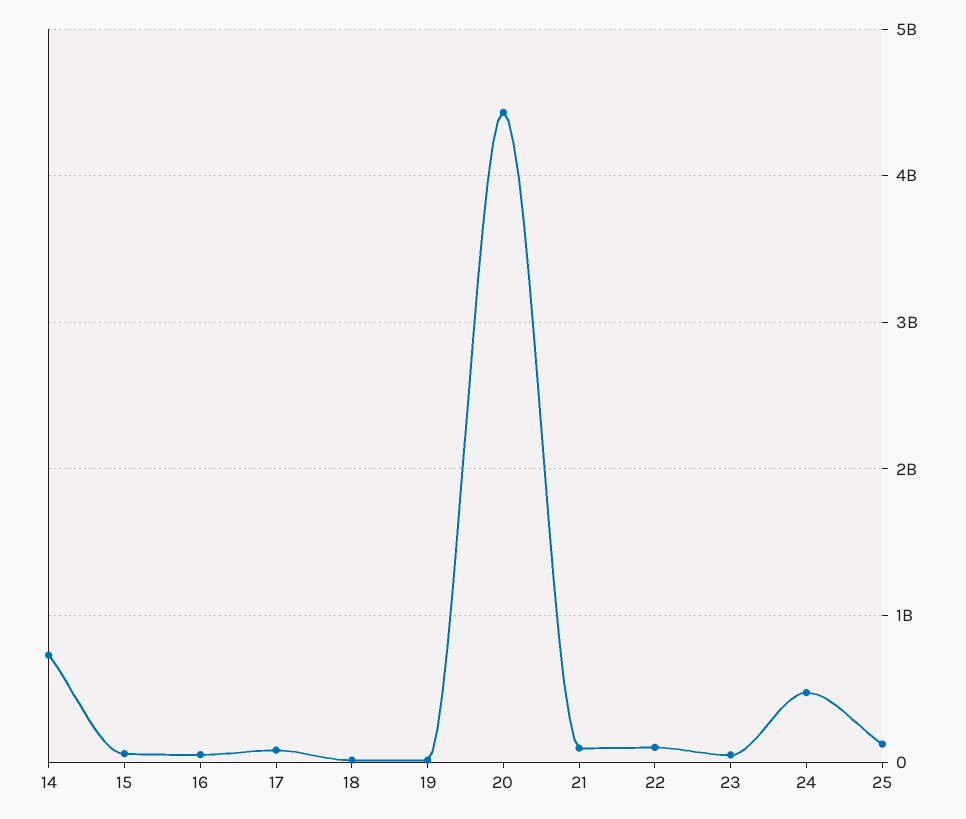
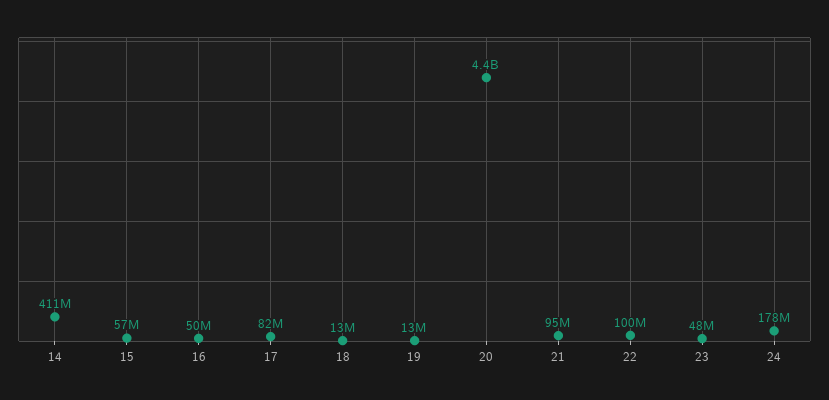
14: 700000000 -> 411000000
24: 500000000 -> 178000000
25: 100000000 -> none

